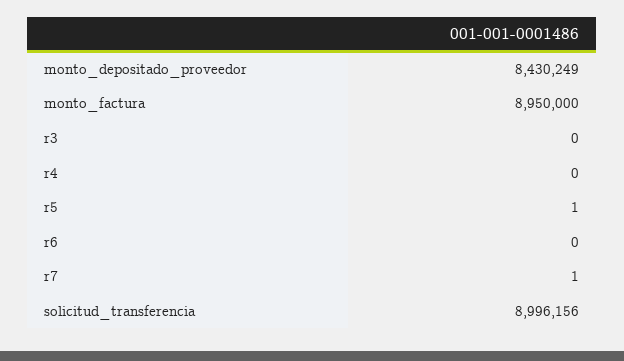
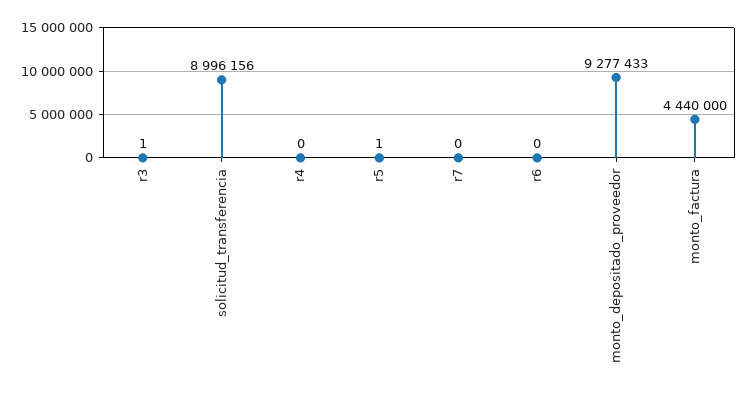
monto_depositado_proveedor: 8430249 -> 9277433
monto_factura: 8950000 -> 4440000
r3: 0 -> 1
r7: 1 -> 0

